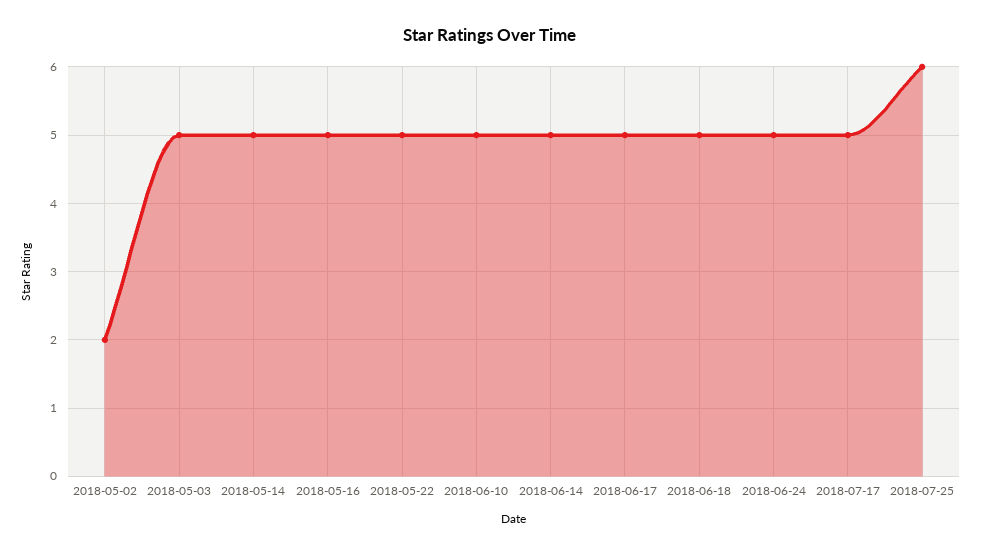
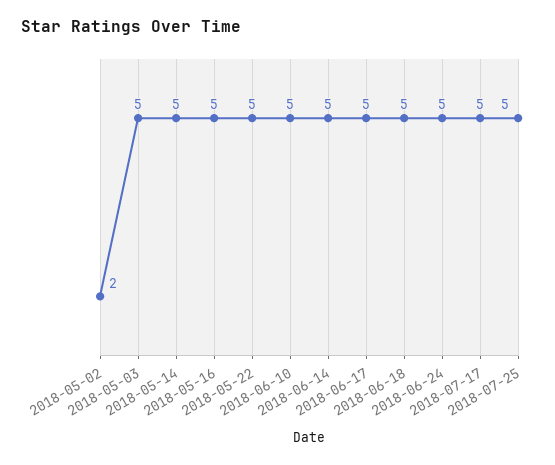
2018-07-25: 6 -> 5

